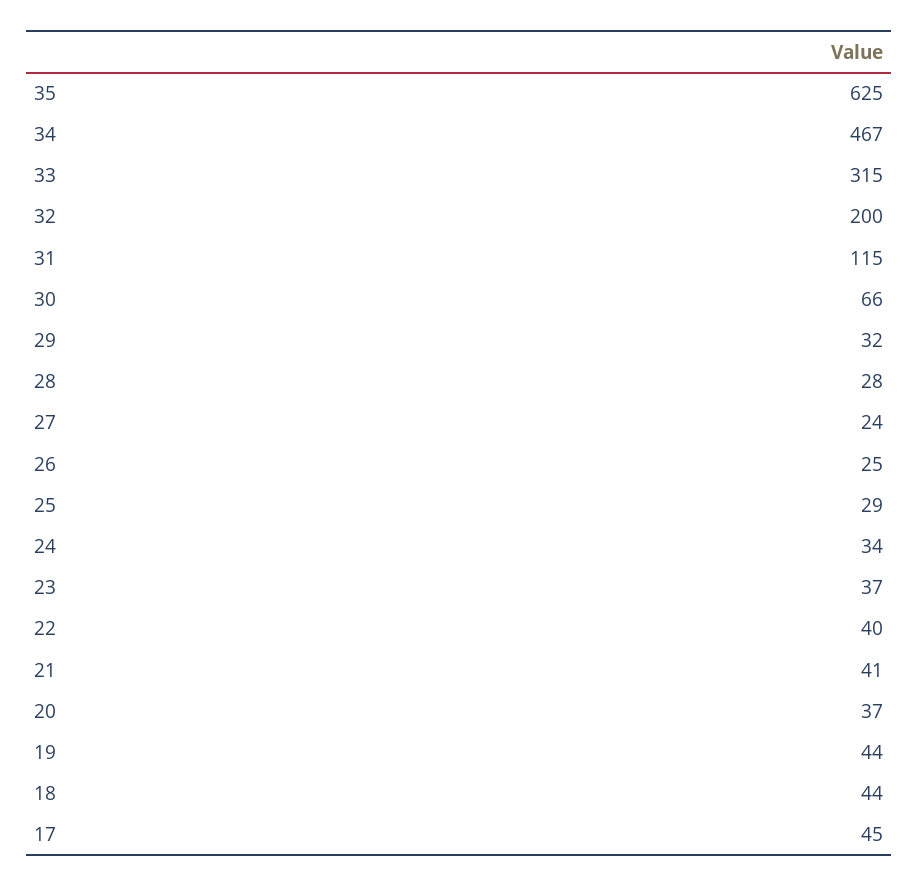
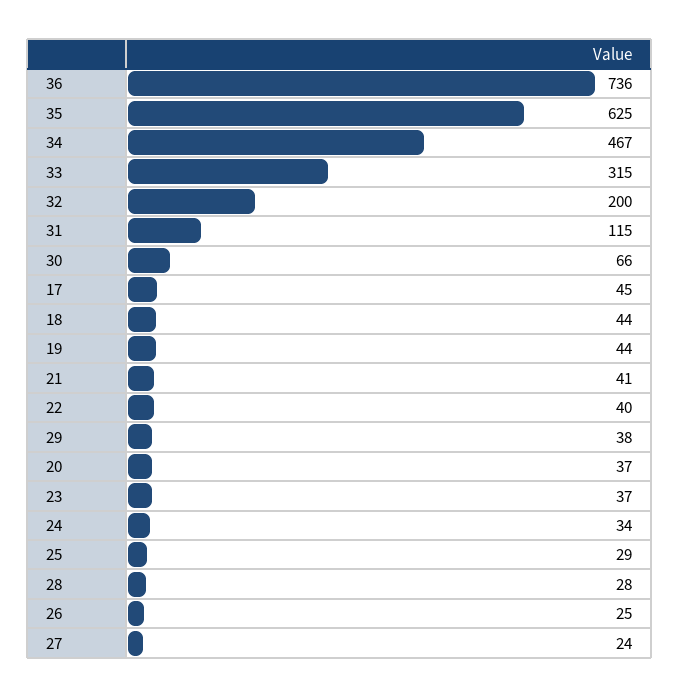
29: 32 -> 38
36: none -> 736

